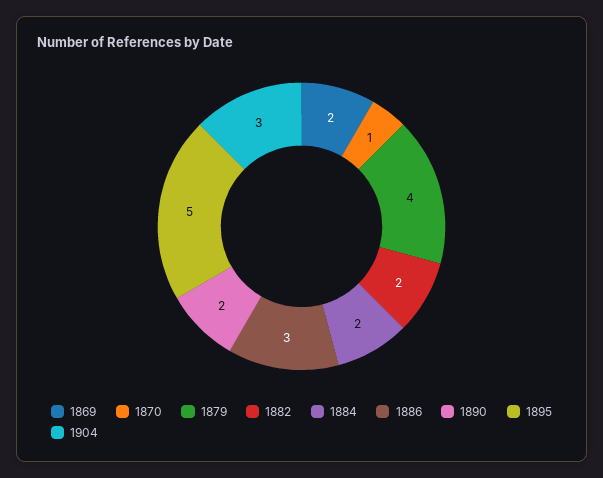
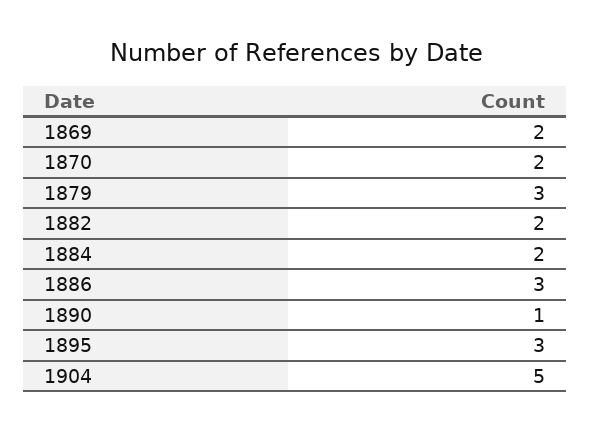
1870: 1 -> 2
1879: 4 -> 3
1890: 2 -> 1
1895: 5 -> 3
1904: 3 -> 5

